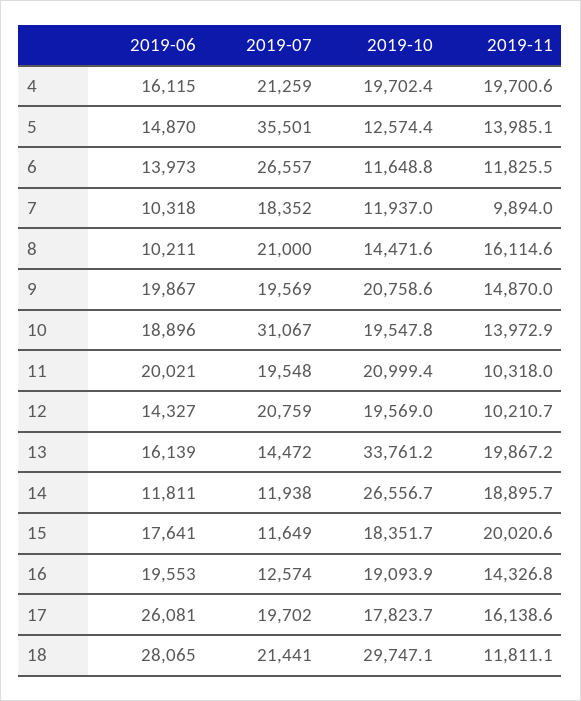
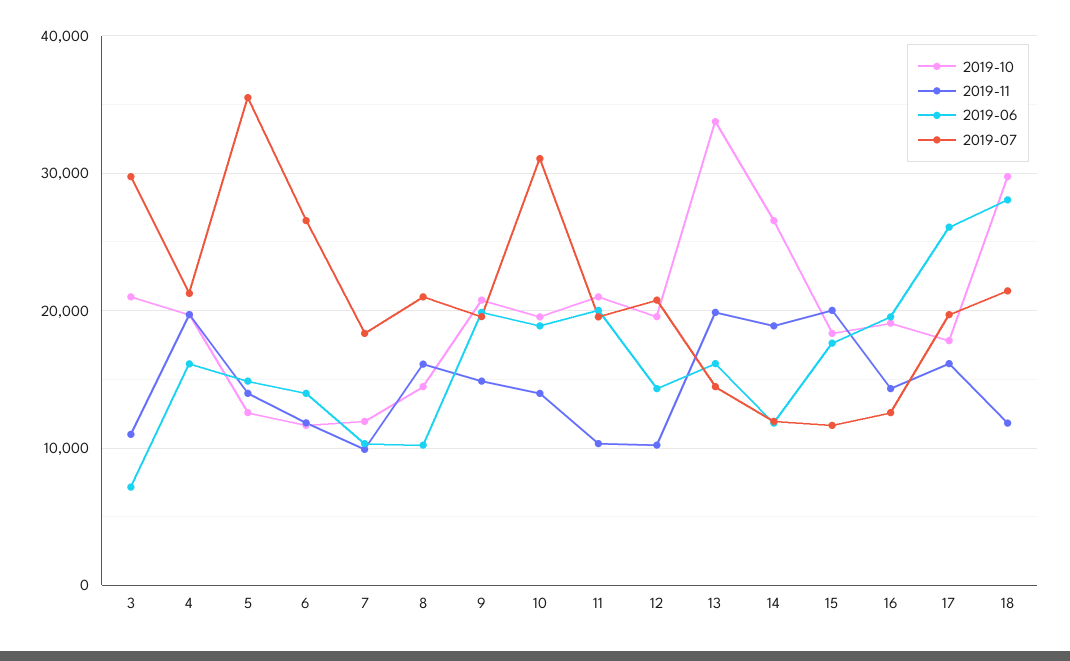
2019-10, 3: none -> 21000
2019-11, 3: none -> 11000
2019-06, 3: none -> 7000
2019-07, 3: none -> 30000

